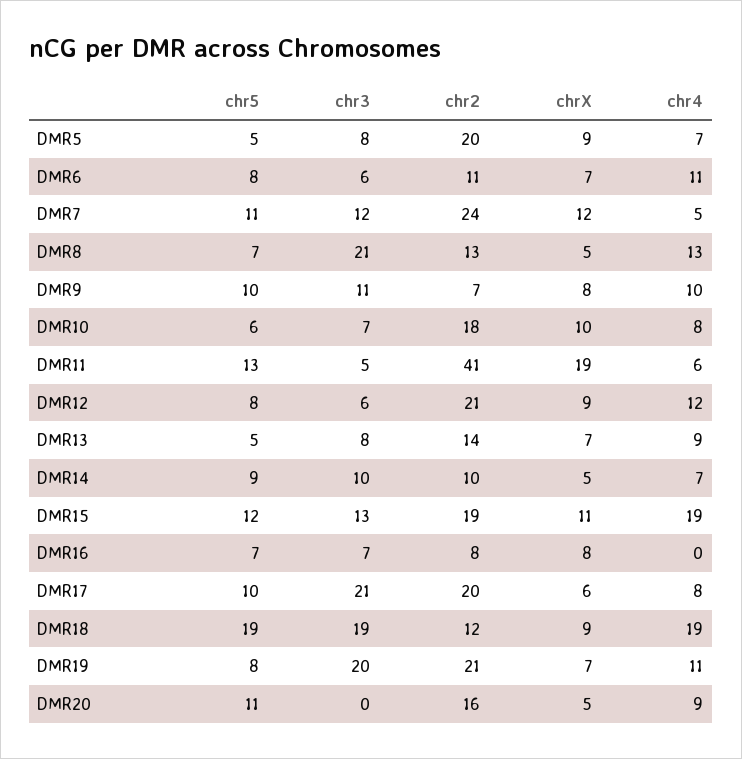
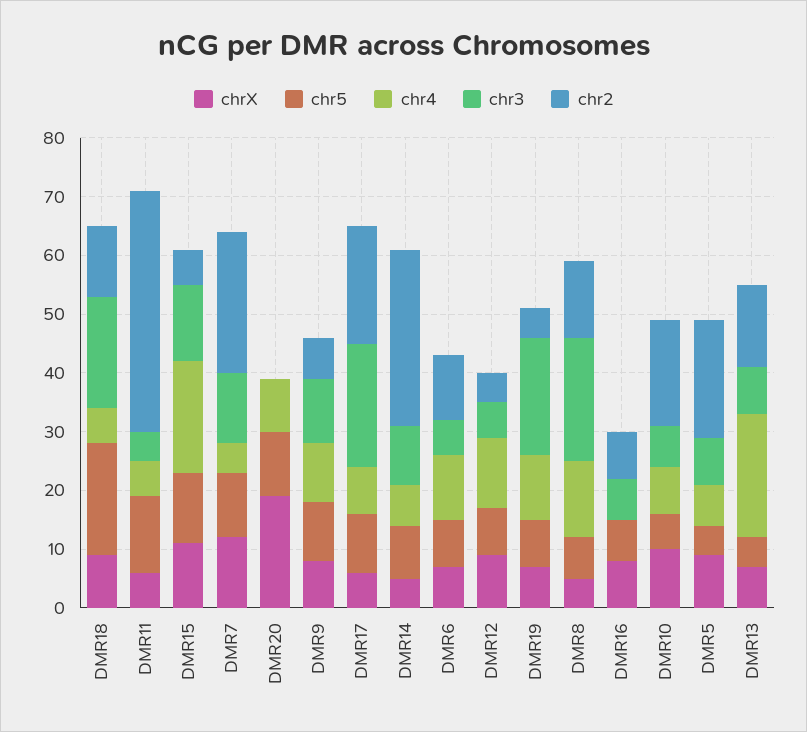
chrX, DMR11: 19 -> 5
chr2, DMR12: 21 -> 5
chr4, DMR13: 9 -> 20
chr2, DMR14: 10 -> 30
chr2, DMR15: 19 -> 5
chr4, DMR18: 19 -> 5
chr2, DMR19: 21 -> 5
chr2, DMR20: 16 -> 0
chrX, DMR20: 5 -> 20

